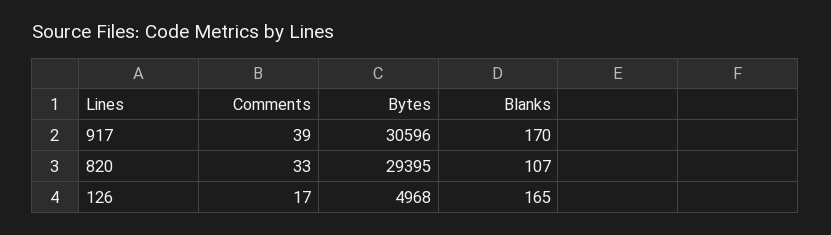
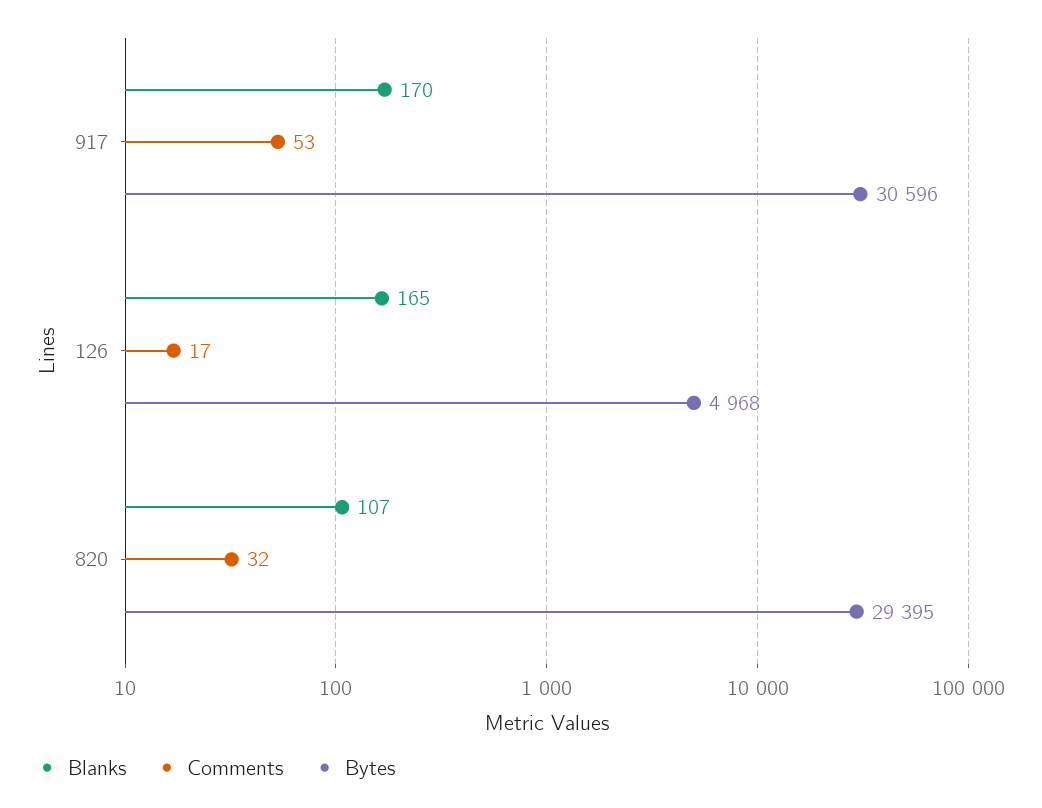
Comments, 917: 39 -> 53
Comments, 820: 33 -> 32

